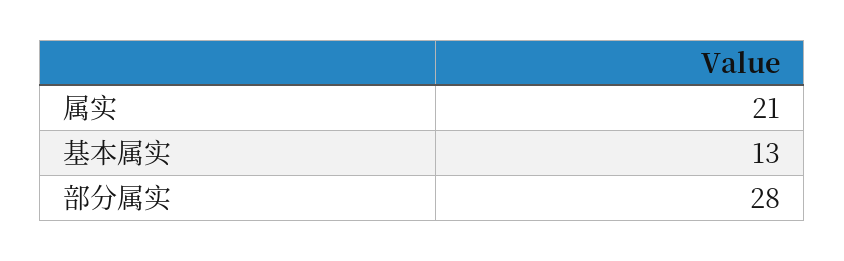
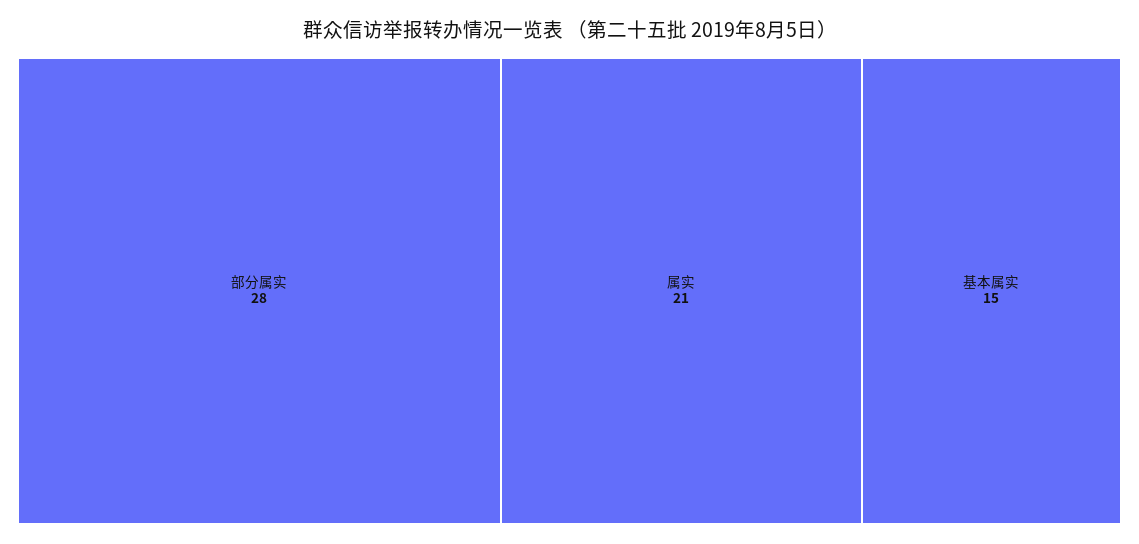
基本属实: 13 -> 15

